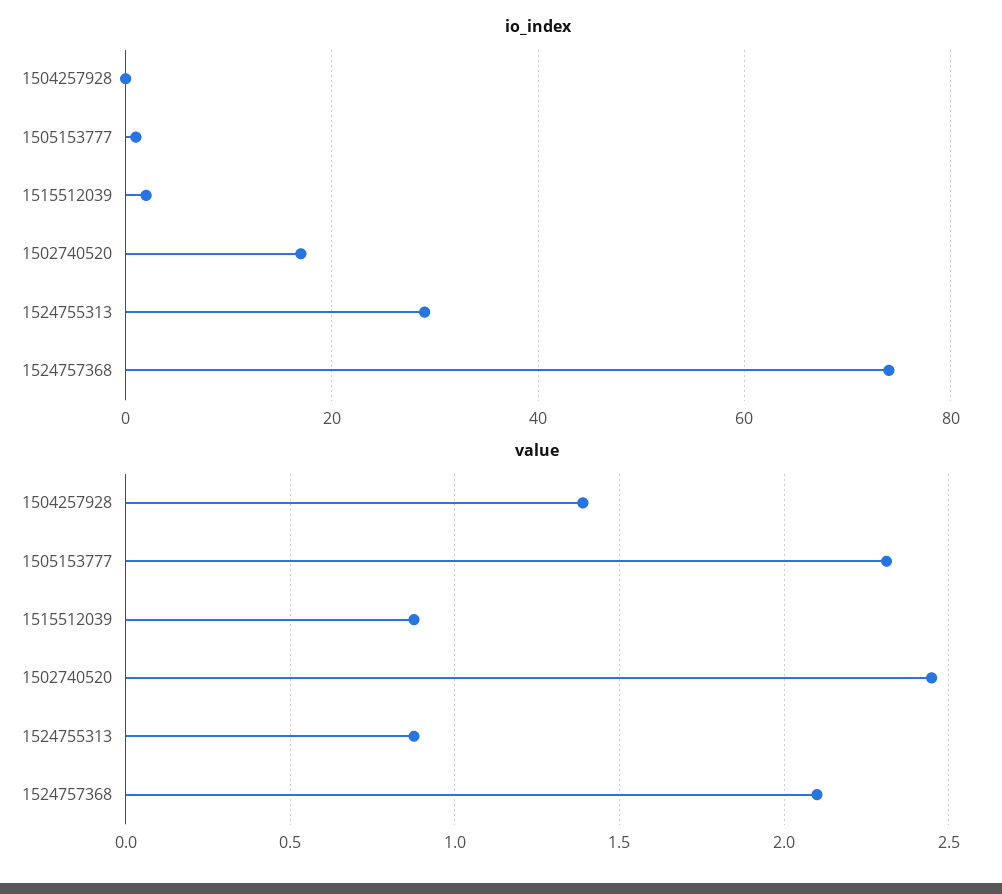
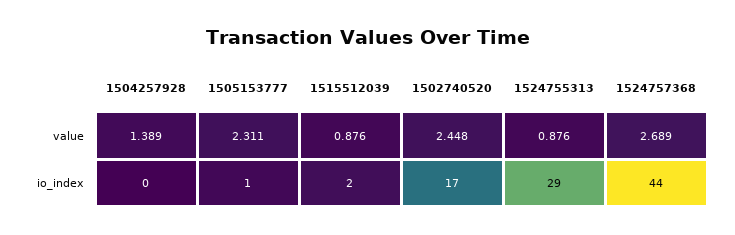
io_index, 1524757368: 75 -> 44
value, 1524757368: 2.1 -> 2.689

